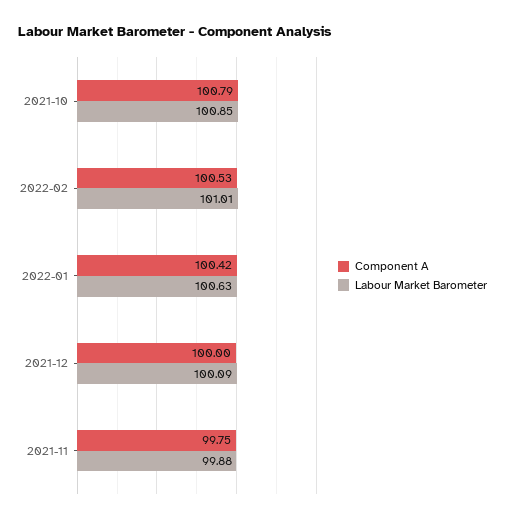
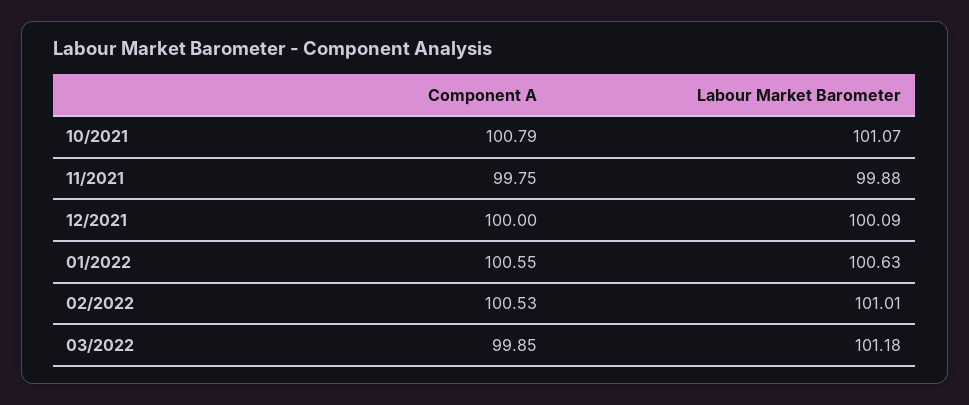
Labour Market Barometer, 2021-10: 100.85 -> 101.07
Component A, 2022-01: 100.42 -> 100.55
Component A, 03/2022: none -> 99.85
Labour Market Barometer, 03/2022: none -> 101.18

